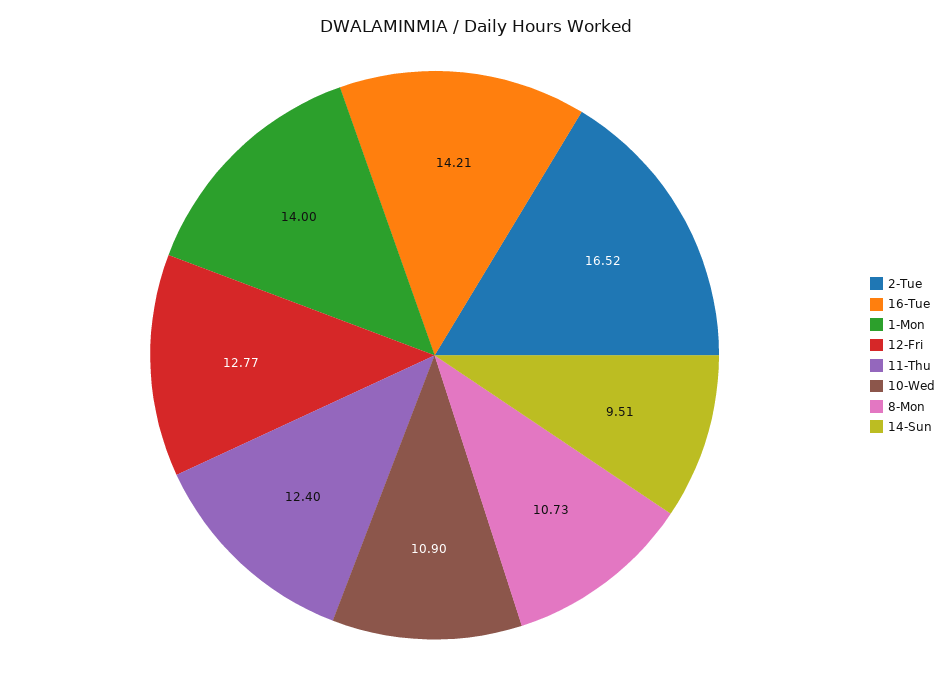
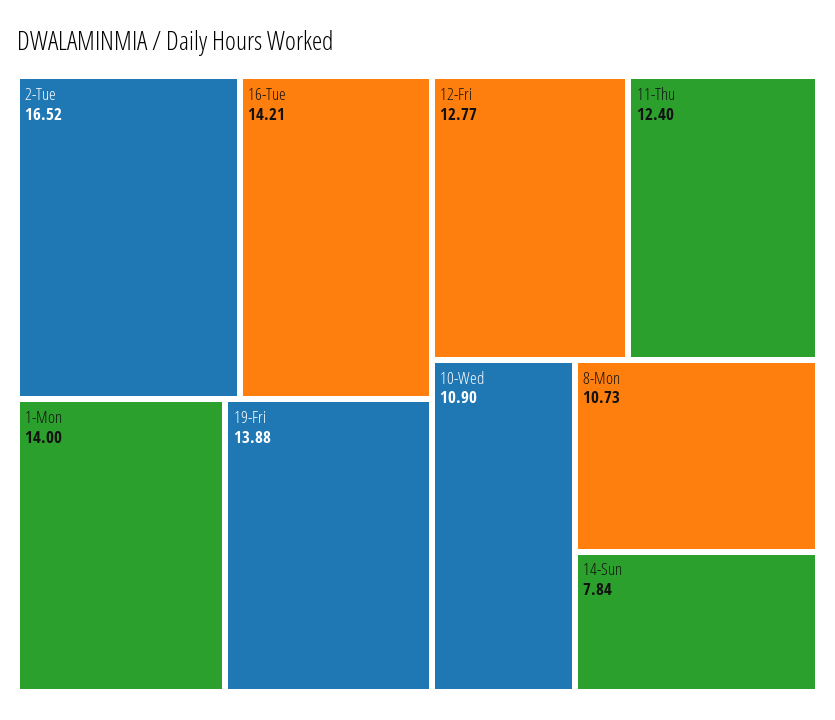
14-Sun: 9.51 -> 7.84
19-Fri: none -> 13.88

